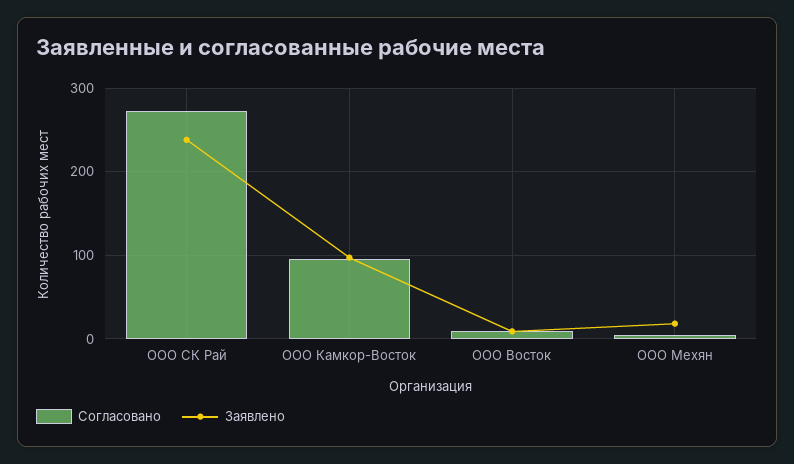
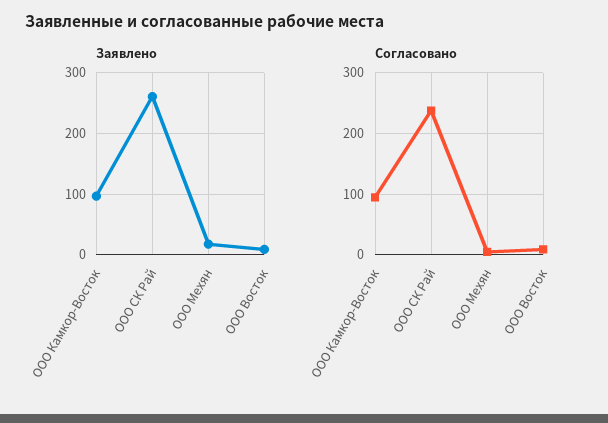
Согласовано, ООО СК Рай: 270 -> 240
Заявлено, ООО СК Рай: 240 -> 260

